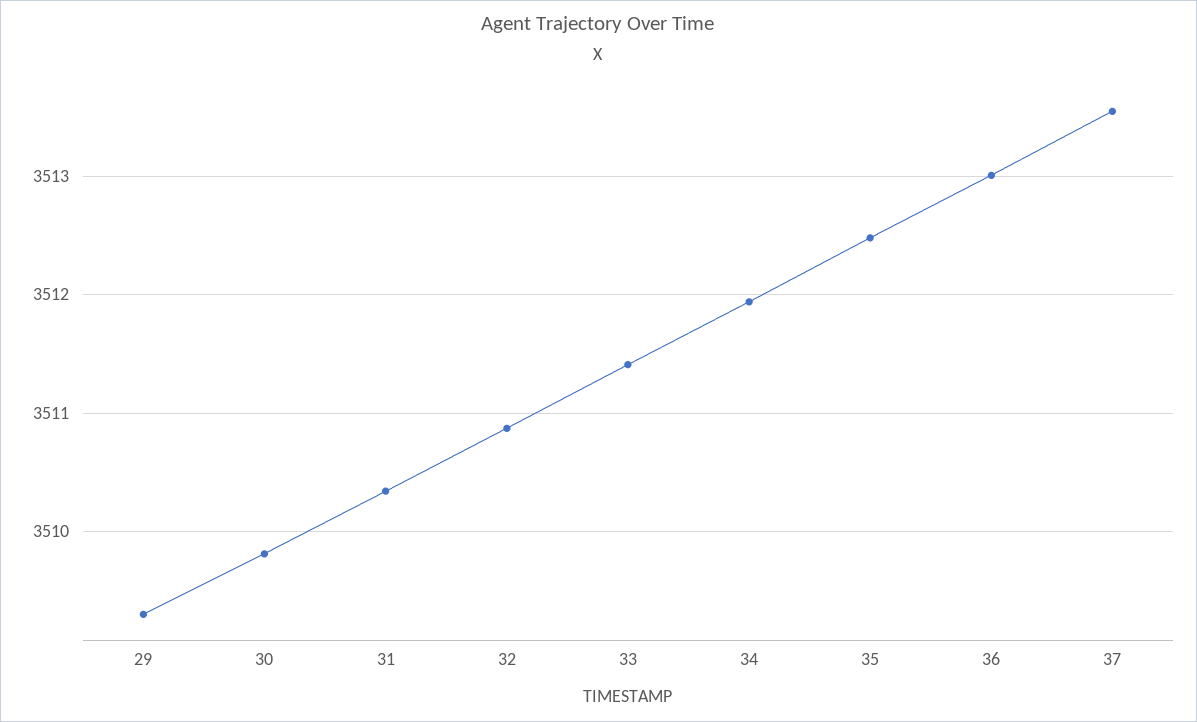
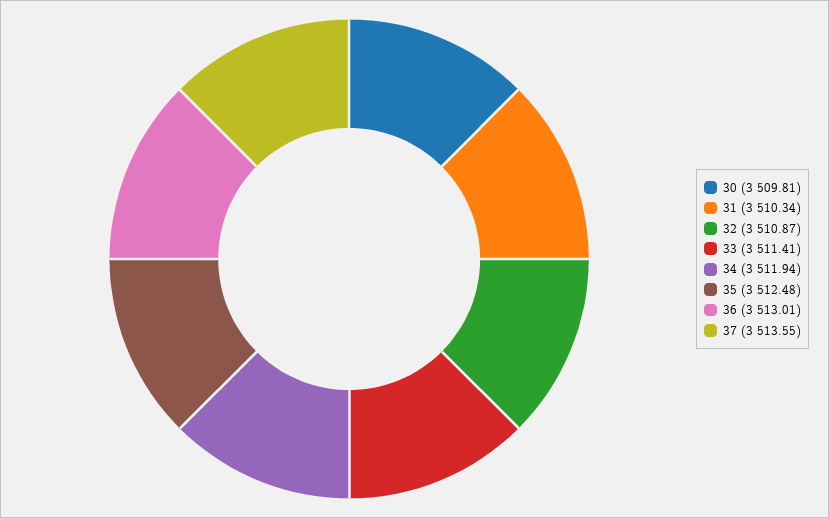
29: 3509.3 -> none

